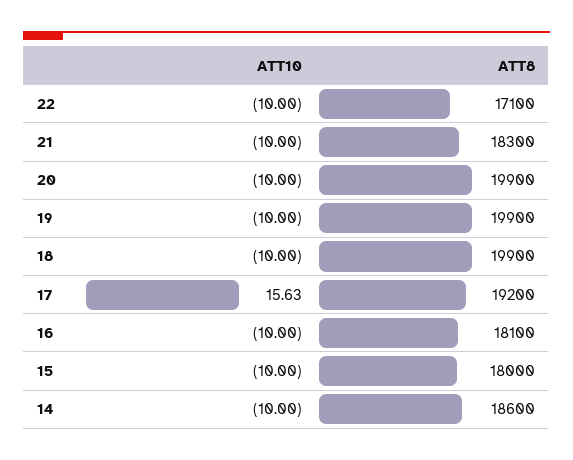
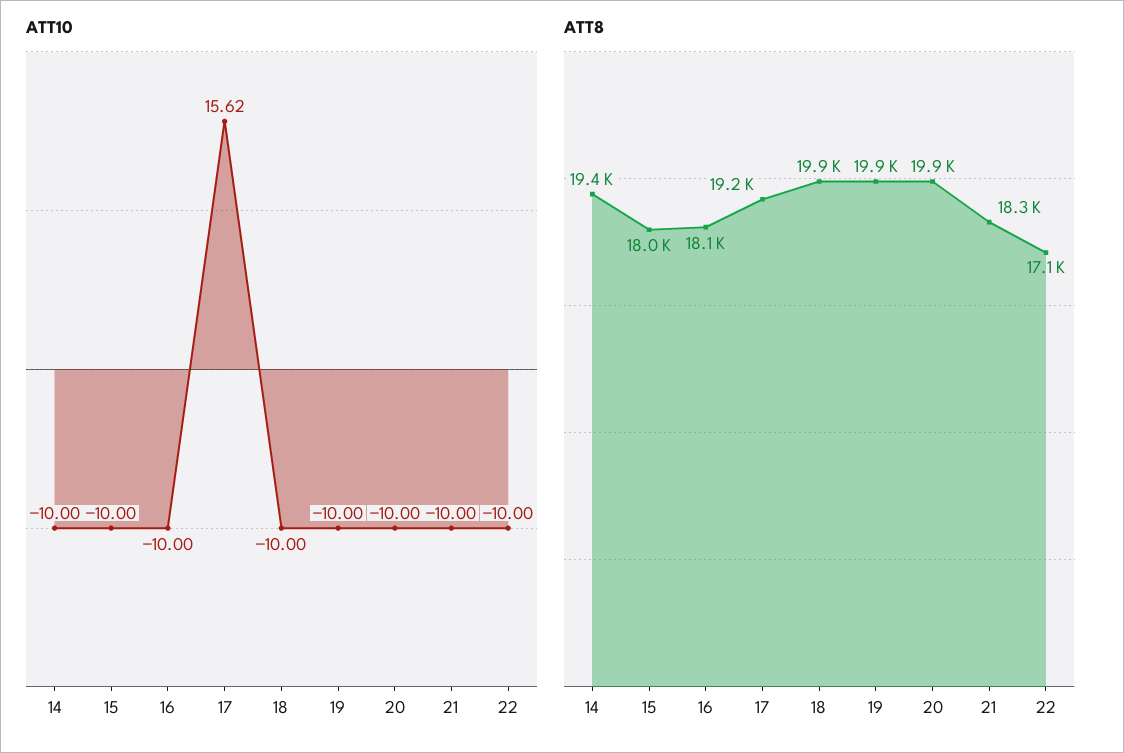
ATT10, 17: 15.63 -> 15.62
ATT8, 14: 18600 -> 19400

